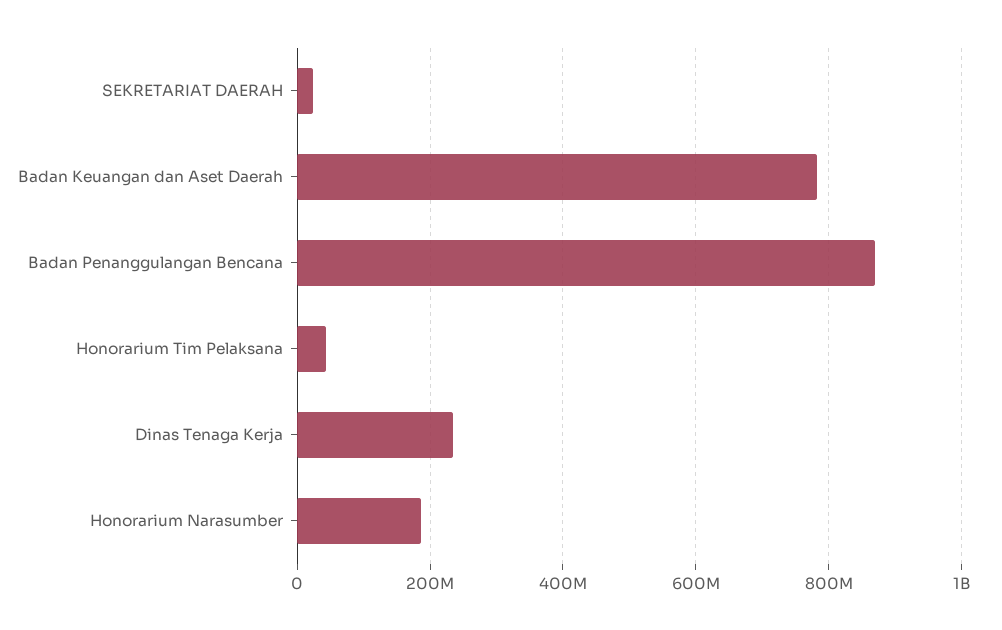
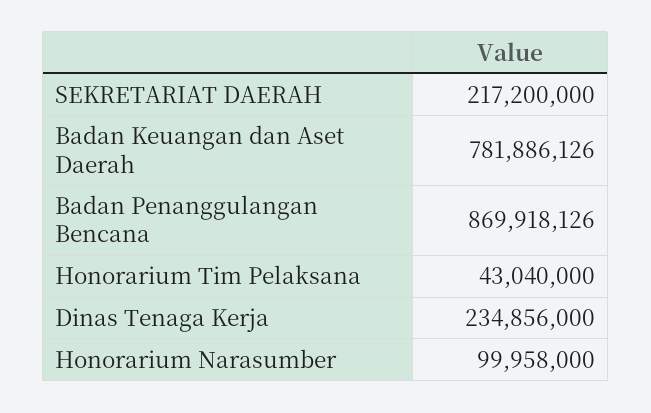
SEKRETARIAT DAERAH: 20000000 -> 217200000
Honorarium Narasumber: 180000000 -> 99958000

